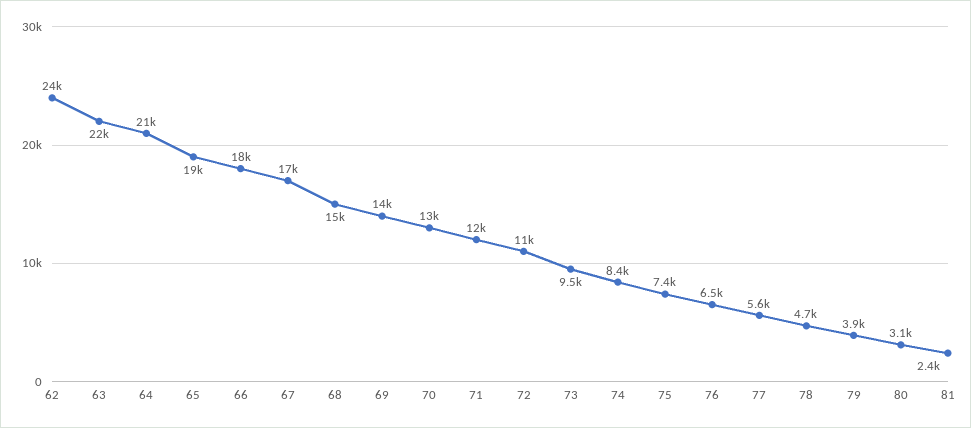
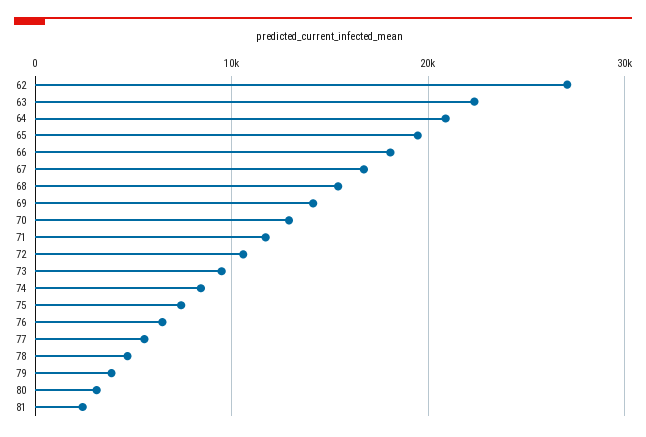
62: 24000 -> 27000

